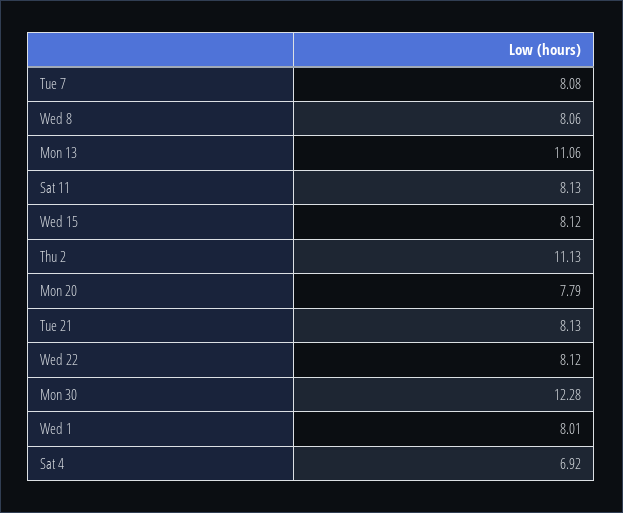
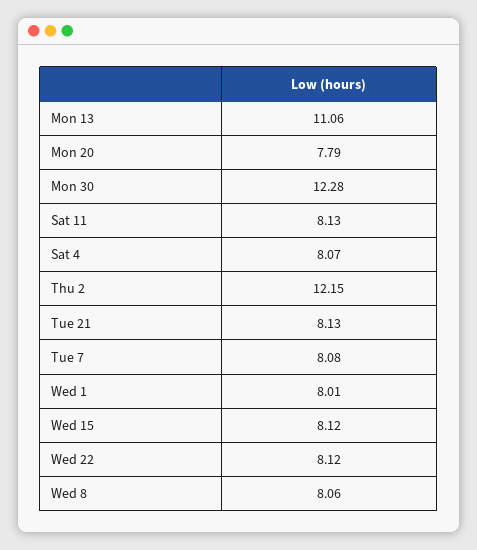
Thu 2: 11.13 -> 12.15
Sat 4: 6.92 -> 8.07

